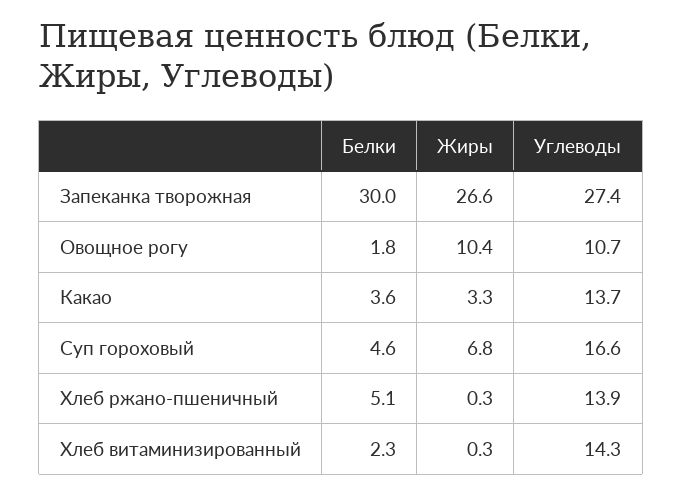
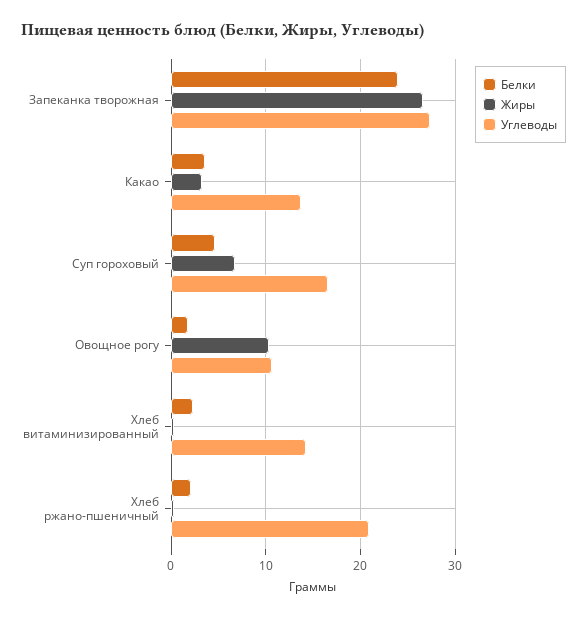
Белки, Запеканка творожная: 30 -> 24
Белки, Хлеб ржано-пшеничный: 5.1 -> 2
Углеводы, Хлеб ржано-пшеничный: 13.9 -> 21

